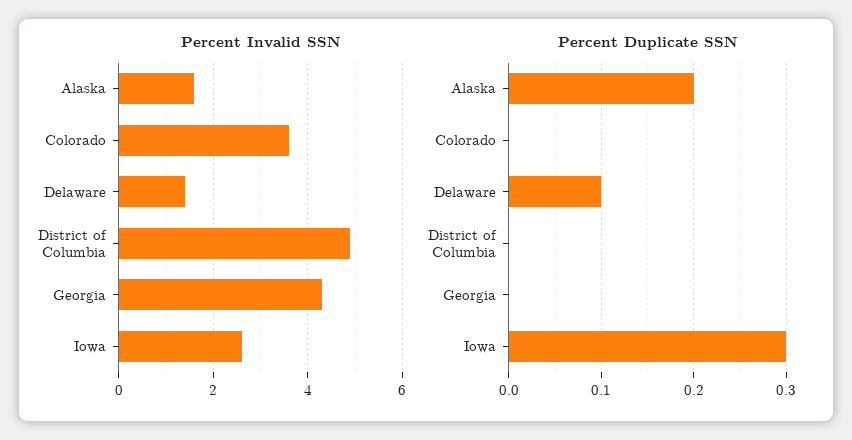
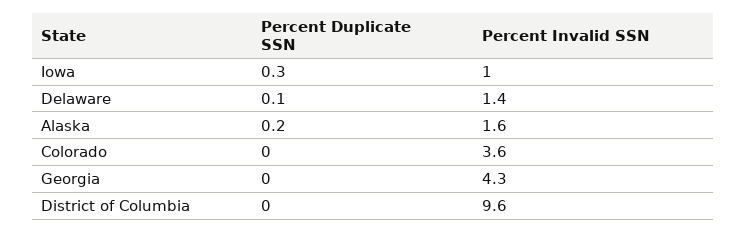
Percent Invalid SSN, District of Columbia: 5 -> 9.6
Percent Invalid SSN, Iowa: 2.5 -> 1

